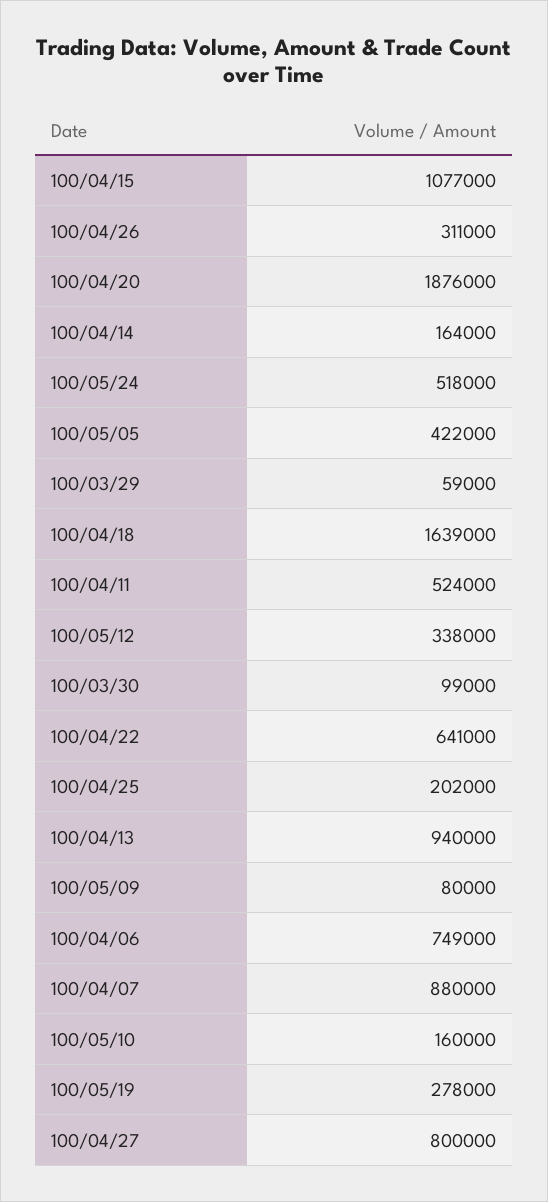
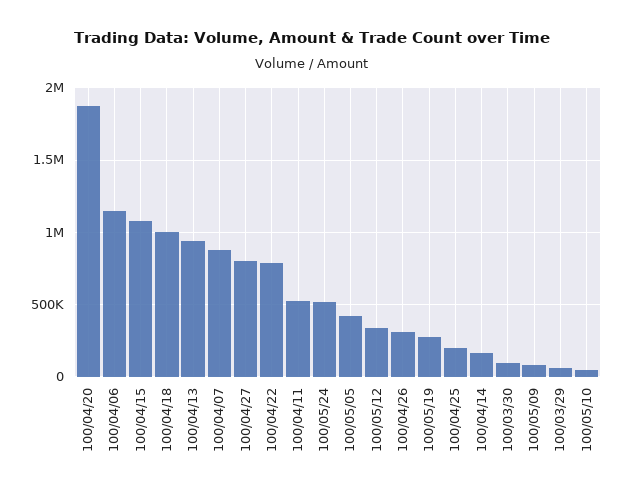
100/04/18: 1639000 -> 1000000
100/04/22: 641000 -> 800000
100/04/06: 749000 -> 1150000
100/05/10: 160000 -> 50000

